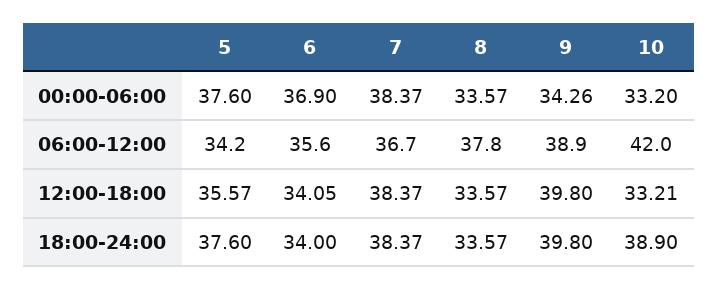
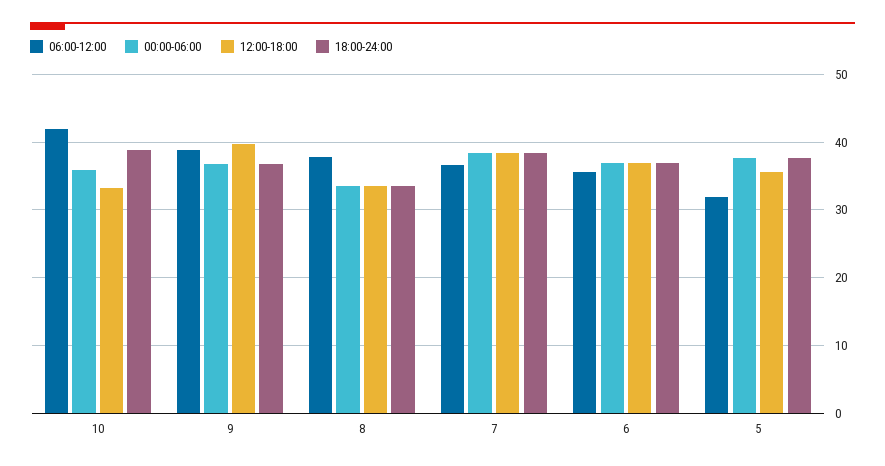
00:00-06:00, 9: 34.26 -> 37
00:00-06:00, 10: 33.2 -> 36
06:00-12:00, 5: 34.2 -> 32
12:00-18:00, 6: 34.05 -> 37
18:00-24:00, 6: 34 -> 37
18:00-24:00, 9: 39.8 -> 37

